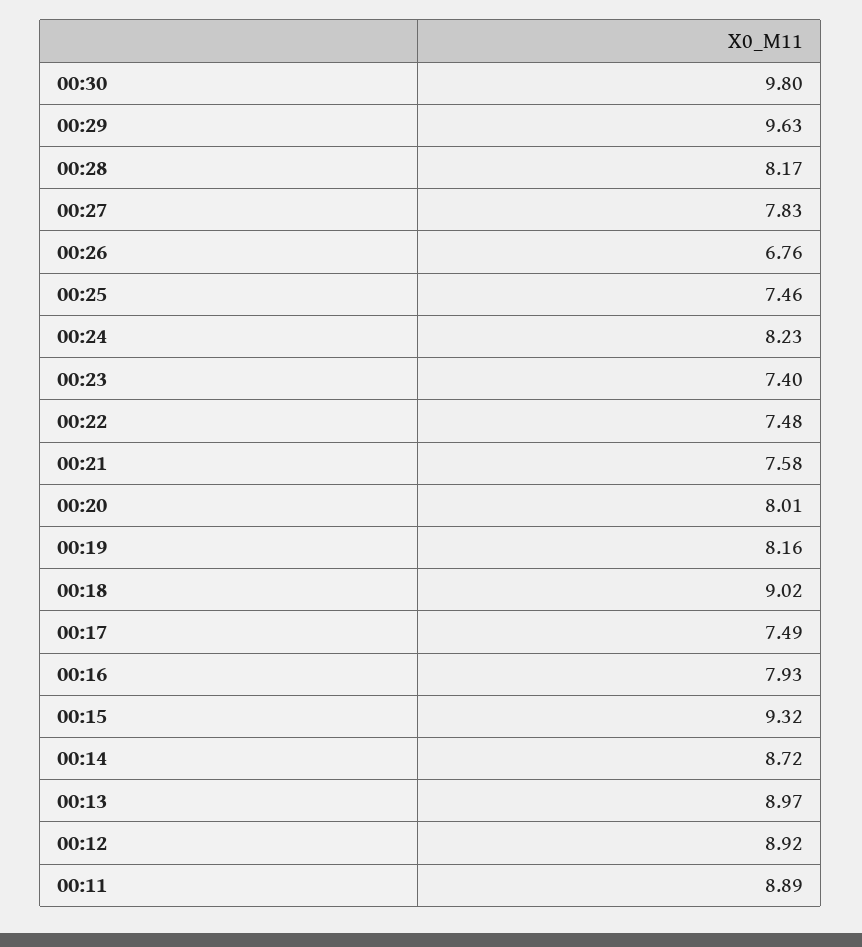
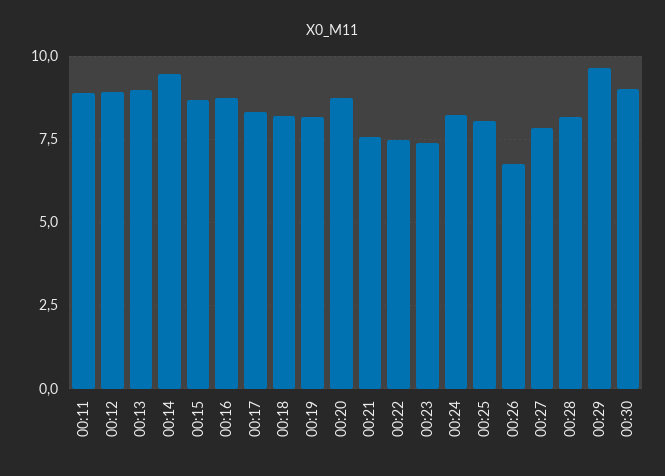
00:30: 9.8 -> 9
00:25: 7.46 -> 8
00:20: 8.01 -> 8.75
00:18: 9.02 -> 8.25
00:17: 7.49 -> 8.25
00:16: 7.93 -> 8.75
00:15: 9.32 -> 8.75
00:14: 8.72 -> 9.5

